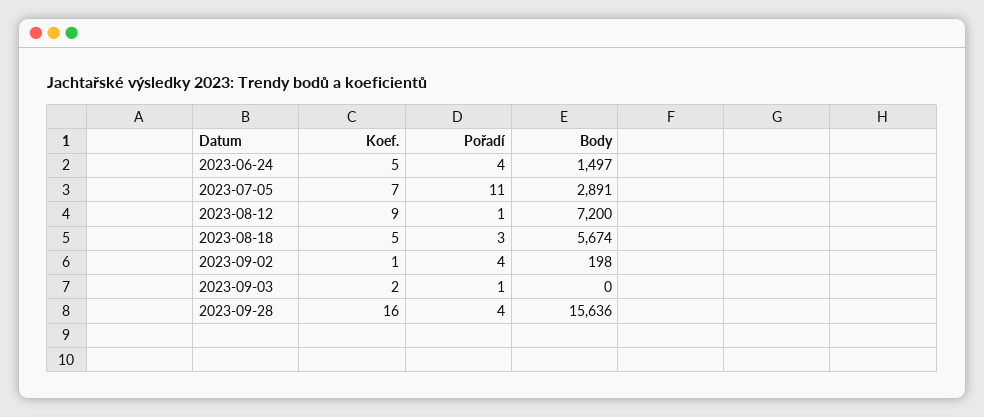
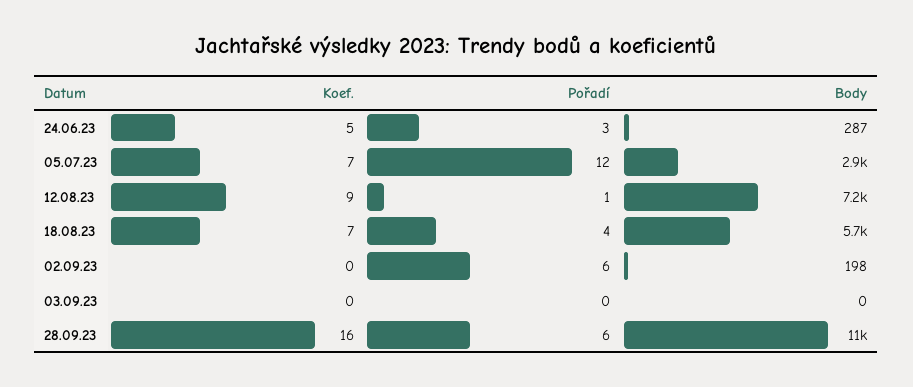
Pořadí, 2023-06-24: 4 -> 3
Body, 2023-06-24: 1497 -> 287
Pořadí, 2023-07-05: 11 -> 12
Koef., 2023-08-18: 5 -> 7
Pořadí, 2023-08-18: 3 -> 4
Koef., 2023-09-02: 1 -> 0
Pořadí, 2023-09-02: 4 -> 6
Koef., 2023-09-03: 2 -> 0
Pořadí, 2023-09-03: 1 -> 0
Pořadí, 2023-09-28: 4 -> 6
Body, 2023-09-28: 15636 -> 11000

